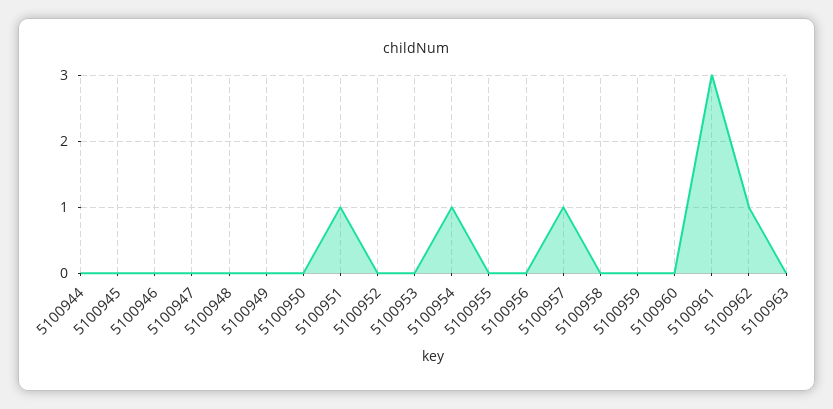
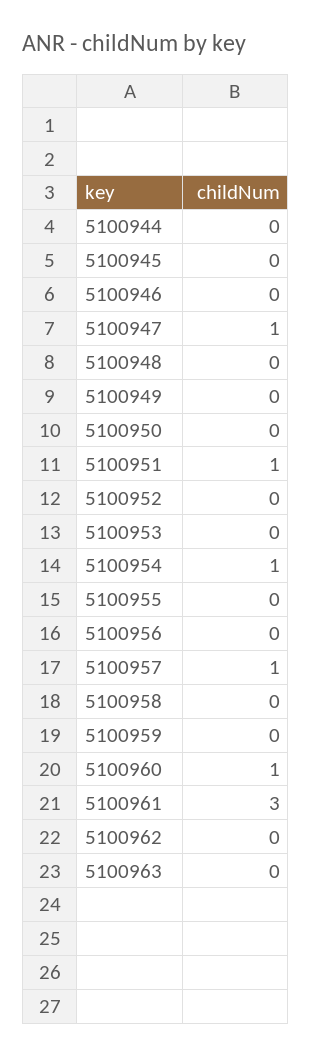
5100947: 0 -> 1
5100960: 0 -> 1
5100962: 1 -> 0

